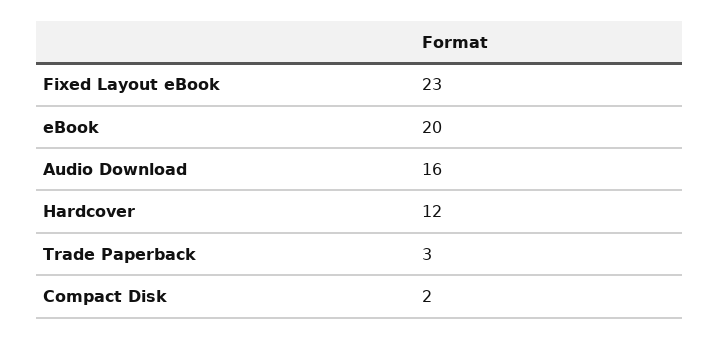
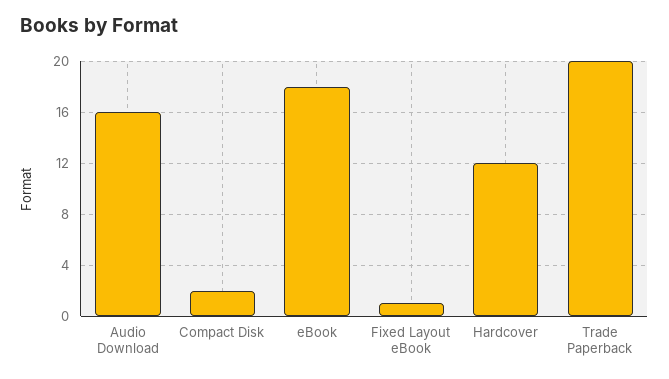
Fixed Layout eBook: 23 -> 1
eBook: 20 -> 18
Trade Paperback: 3 -> 20

